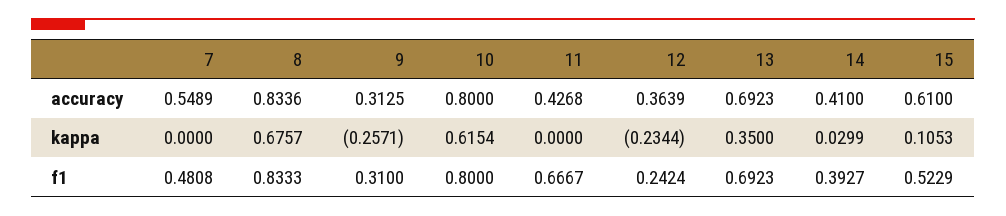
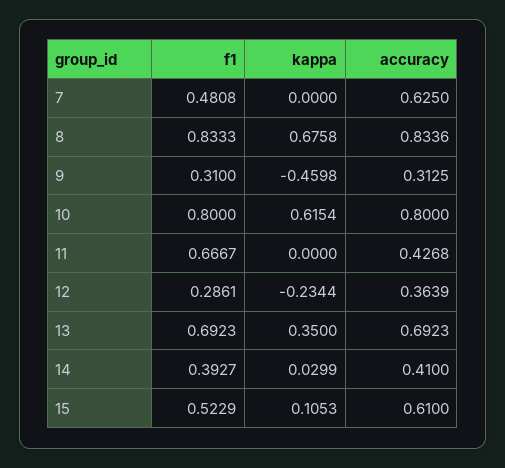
7, accuracy: 0.5489 -> 0.625
8, kappa: 0.6757 -> 0.6758
9, kappa: -0.2571 -> -0.4598
12, f1: 0.2424 -> 0.2861

